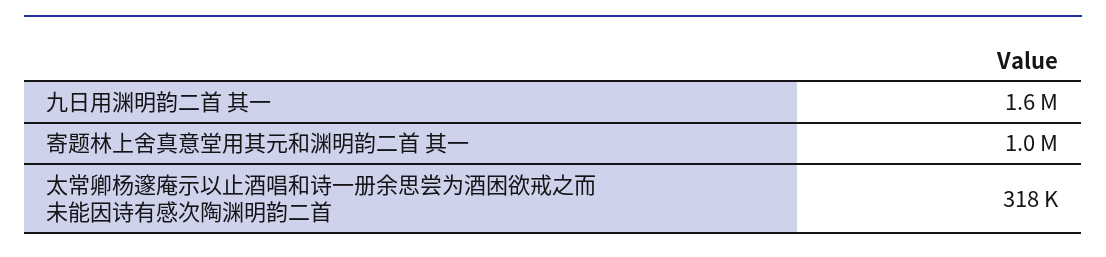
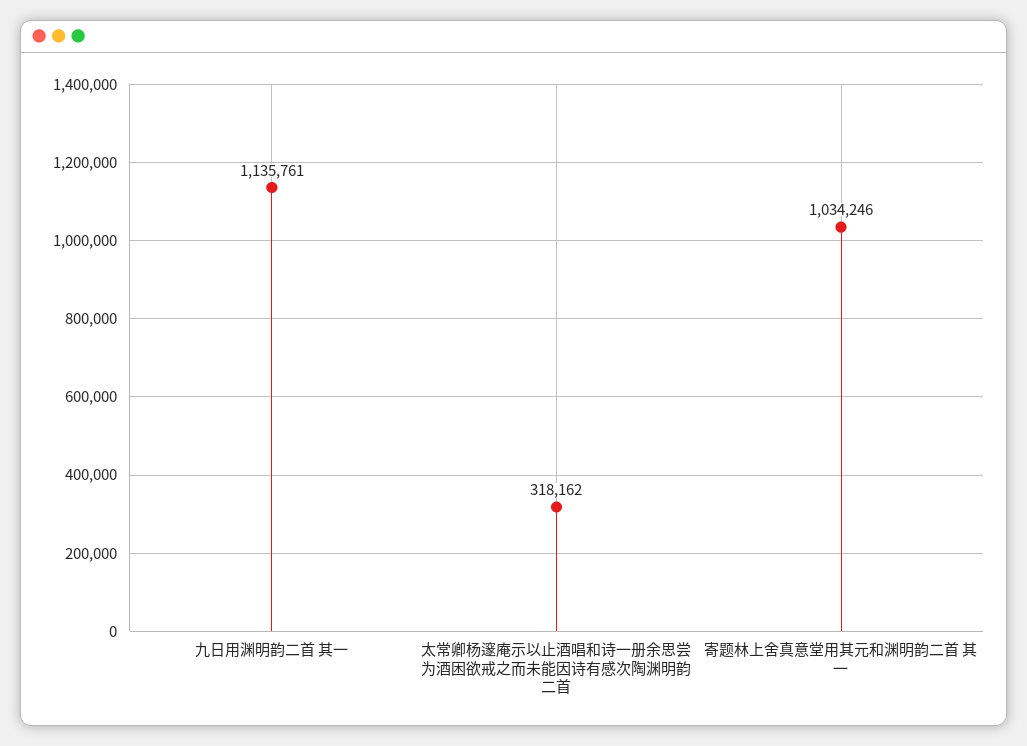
九日用渊明韵二首 其一: 1600000 -> 1135761

